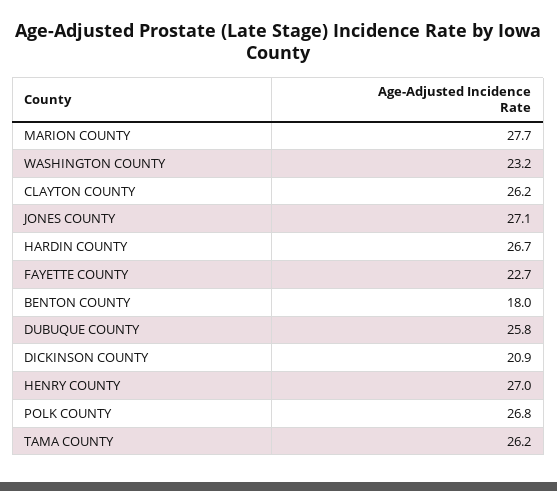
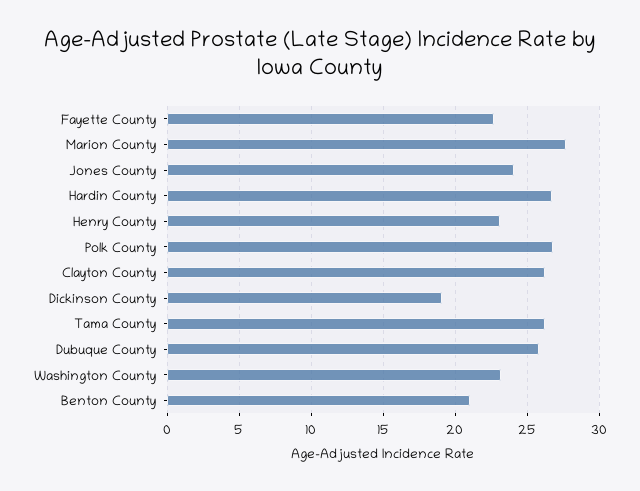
JONES COUNTY: 27.1 -> 24
BENTON COUNTY: 18 -> 21
DICKINSON COUNTY: 20.9 -> 19
HENRY COUNTY: 27 -> 23

